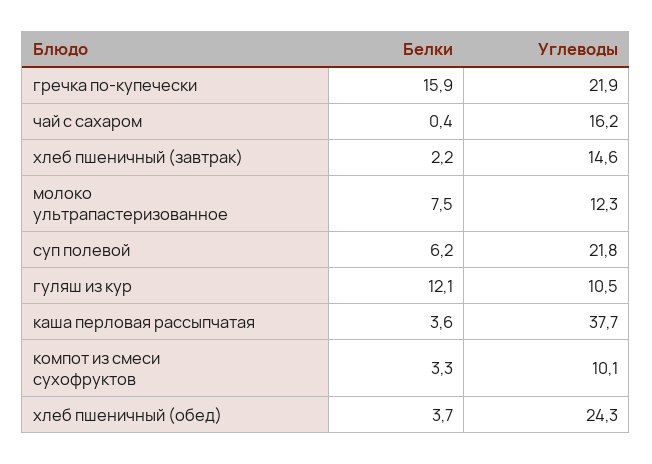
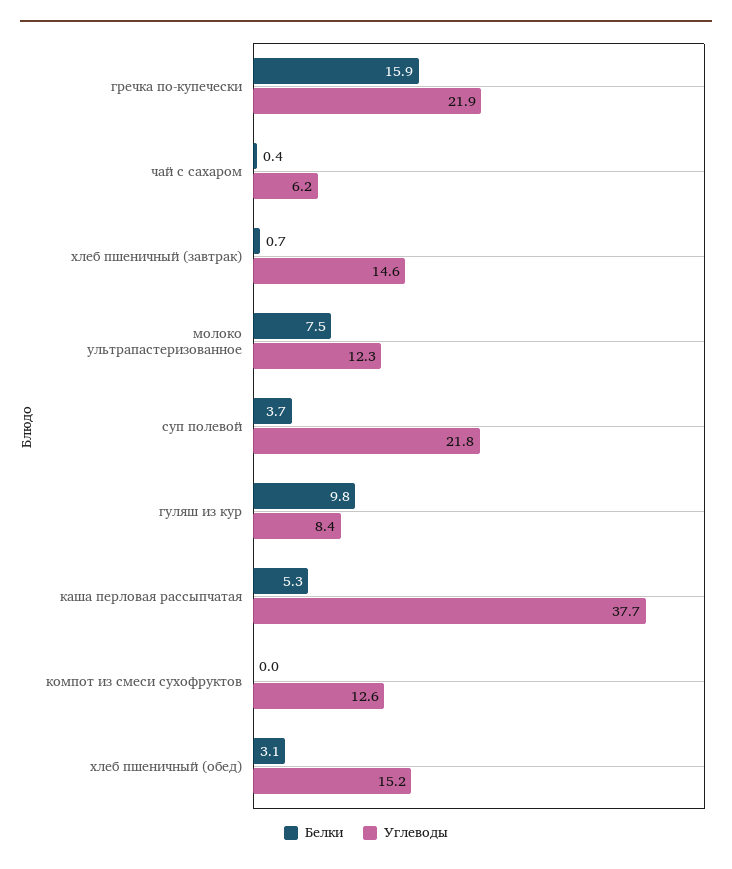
Углеводы, чай с сахаром: 16.2 -> 6.2
Белки, хлеб пшеничный (завтрак): 2.2 -> 0.7
Белки, суп полевой: 6.2 -> 3.7
Белки, гуляш из кур: 12.1 -> 9.8
Углеводы, гуляш из кур: 10.5 -> 8.4
Белки, каша перловая рассыпчатая: 3.6 -> 5.3
Белки, компот из смеси сухофруктов: 3.3 -> 0
Углеводы, компот из смеси сухофруктов: 10.1 -> 12.6
Белки, хлеб пшеничный (обед): 3.7 -> 3.1
Углеводы, хлеб пшеничный (обед): 24.3 -> 15.2

